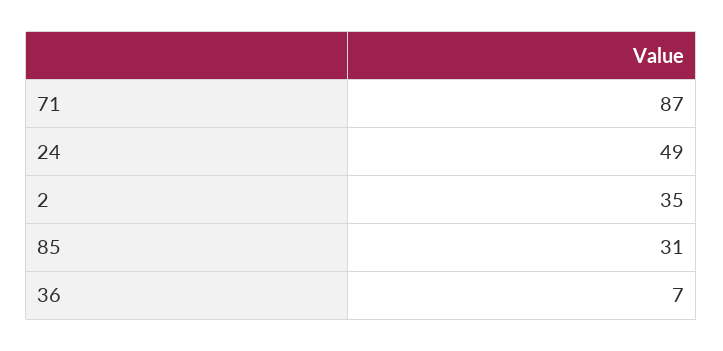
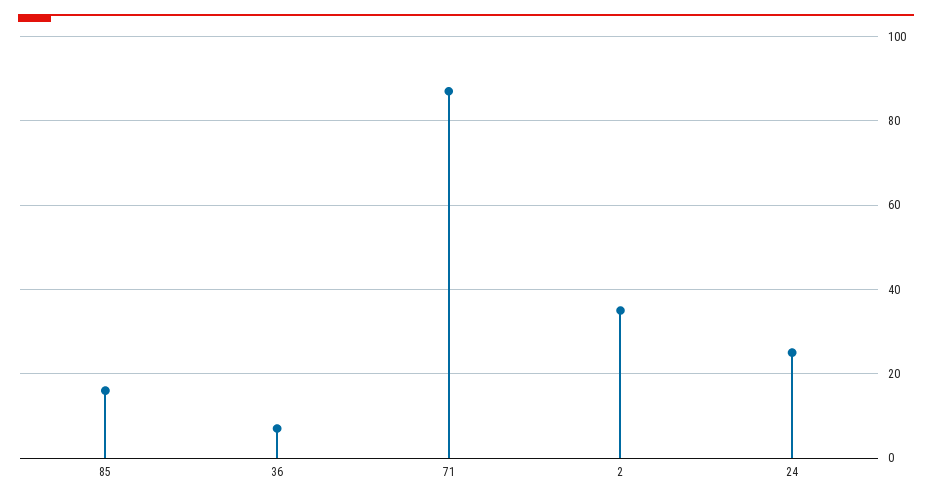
24: 49 -> 25
85: 31 -> 15

